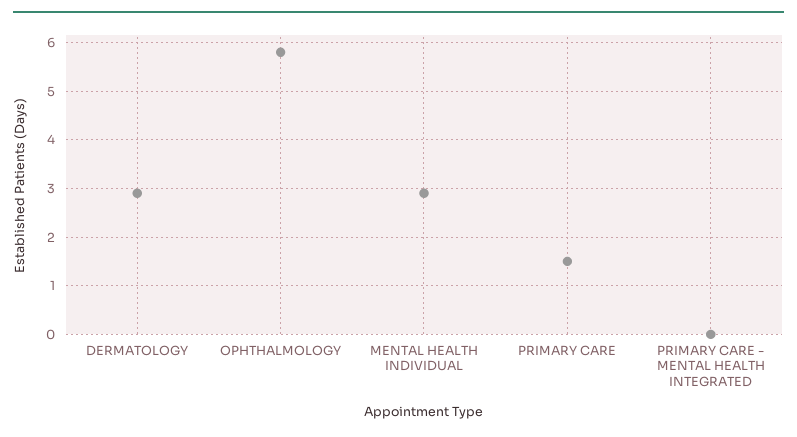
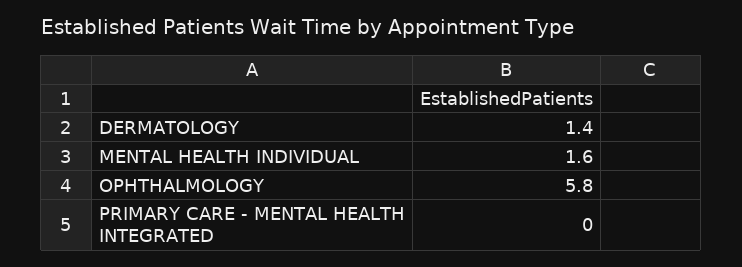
DERMATOLOGY: 3 -> 1.4
MENTAL HEALTH INDIVIDUAL: 3 -> 1.6
PRIMARY CARE: 1.5 -> none

